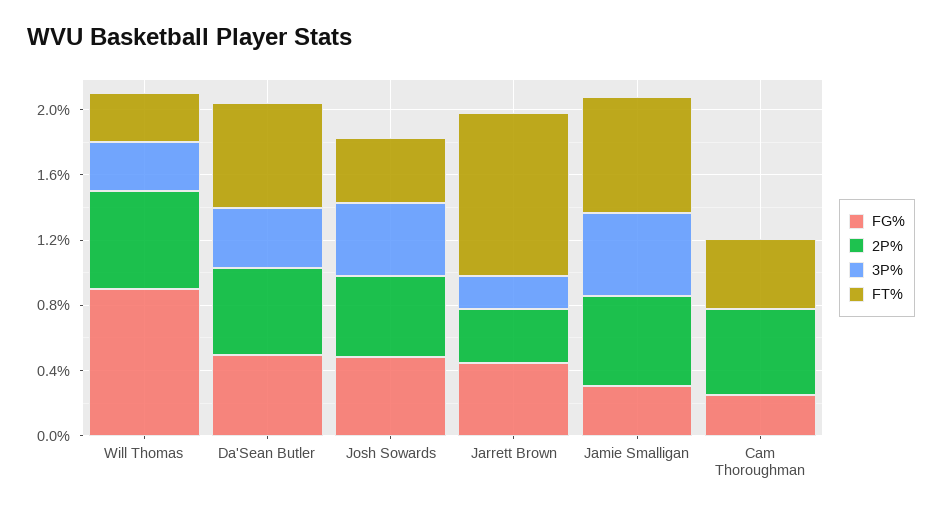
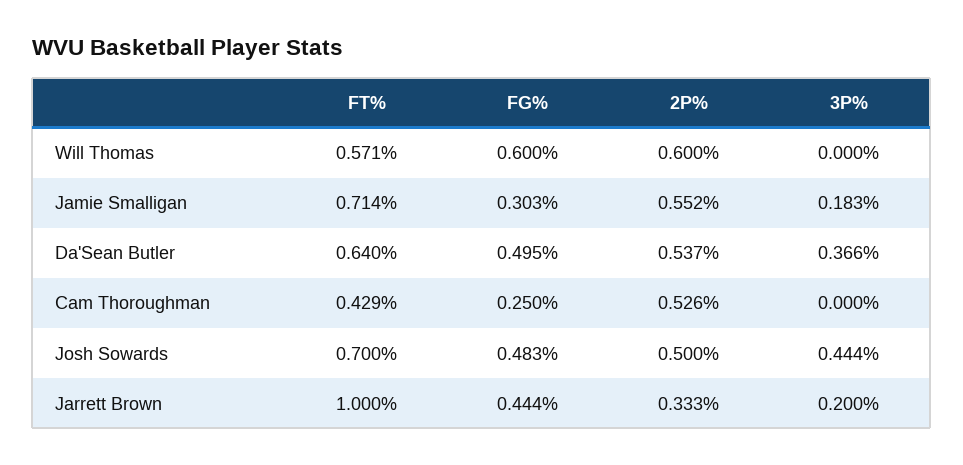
FG%, Will Thomas: 0.9 -> 0.6
3P%, Will Thomas: 0.3 -> 0
FT%, Will Thomas: 0.3 -> 0.571
FT%, Josh Sowards: 0.4 -> 0.7
3P%, Jamie Smalligan: 0.5 -> 0.183

